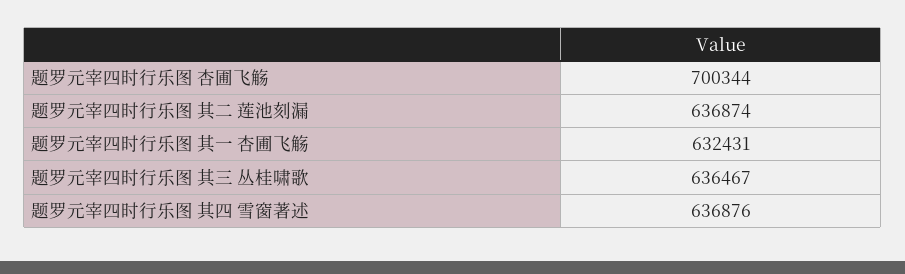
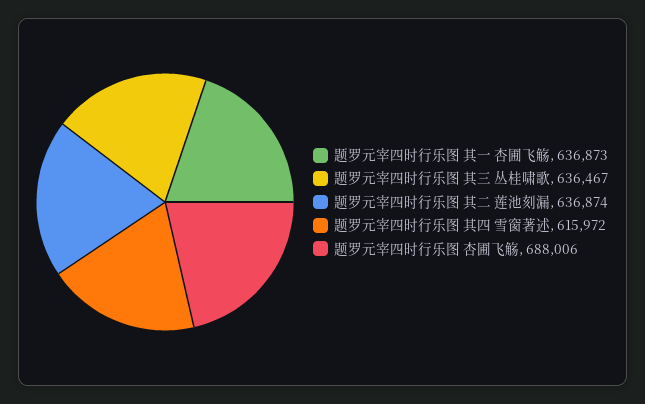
题罗元宰四时行乐图 杏圃飞觞: 700344 -> 688006
题罗元宰四时行乐图 其一 杏圃飞觞: 632431 -> 636873
题罗元宰四时行乐图 其四 雪窗著述: 636876 -> 615972

